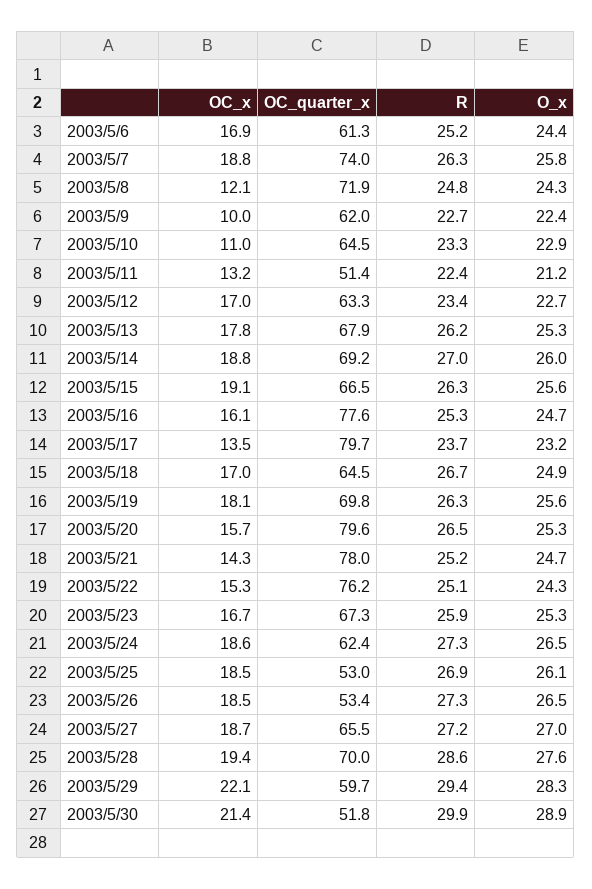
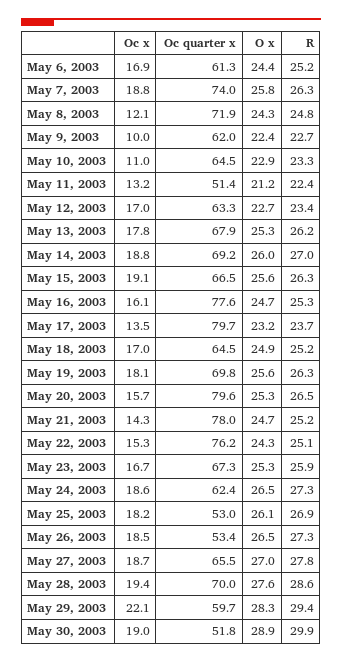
R, 2003/5/18: 26.7 -> 25.2
OC_x, 2003/5/25: 18.5 -> 18.2
R, 2003/5/27: 27.2 -> 27.8
OC_x, 2003/5/30: 21.4 -> 19

